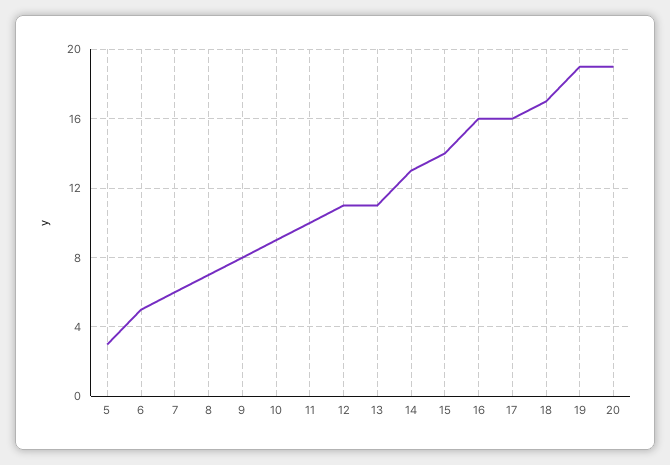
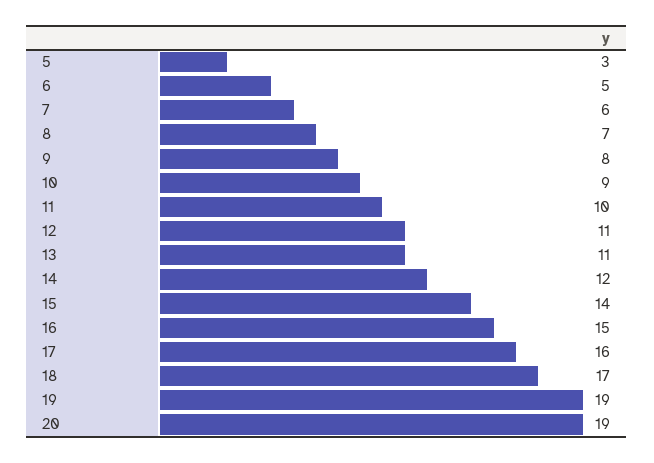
14: 13 -> 12
16: 16 -> 15

